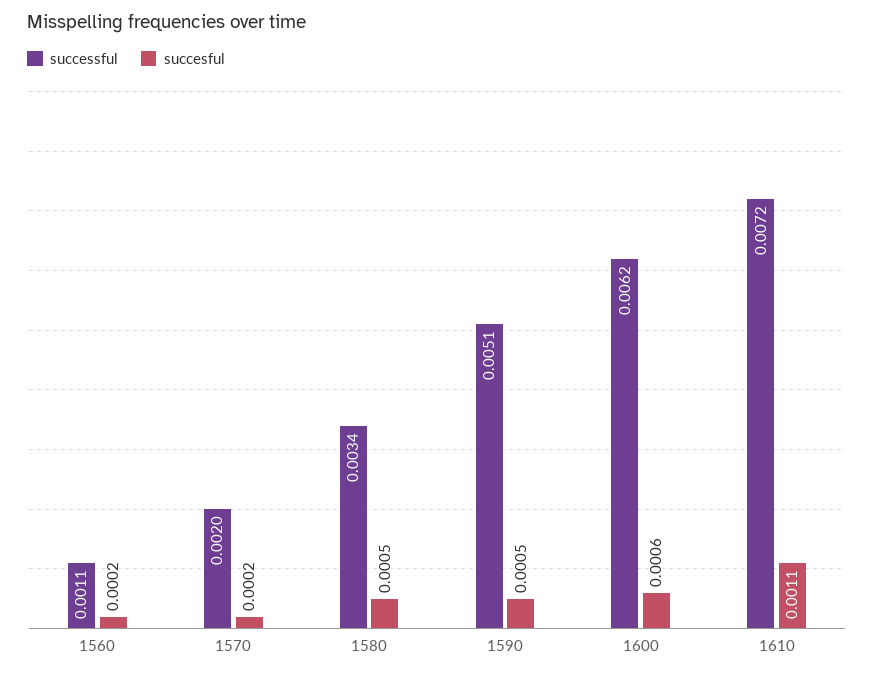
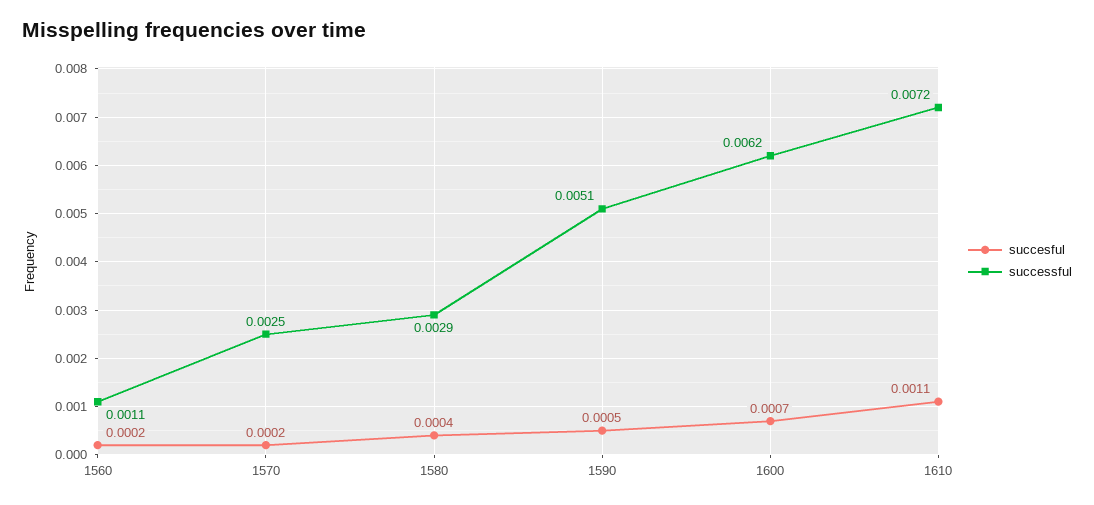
successful, 1570: 0.002 -> 0.0025
successful, 1580: 0.0034 -> 0.0029
succesful, 1580: 0.0005 -> 0.0004
succesful, 1600: 0.0006 -> 0.0007

